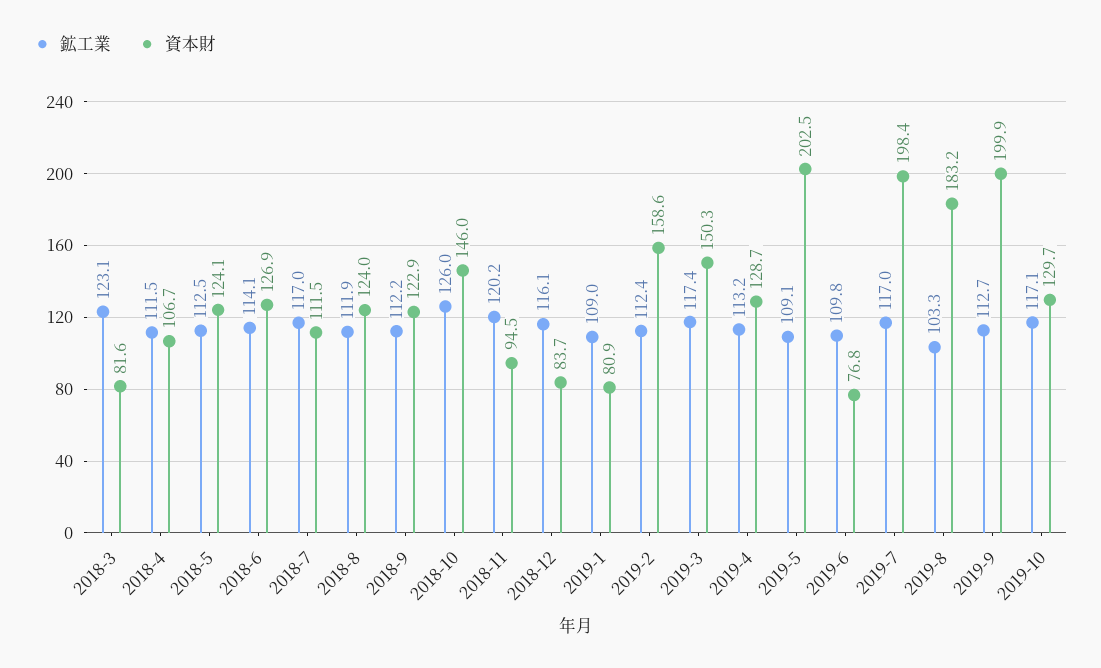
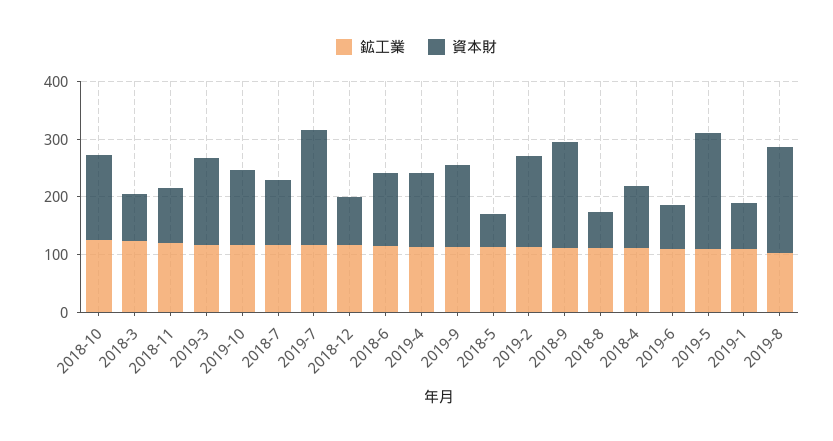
資本財, 2018-5: 124.1 -> 60
資本財, 2018-8: 124 -> 60
資本財, 2018-9: 122.9 -> 180
資本財, 2019-9: 199.9 -> 140

